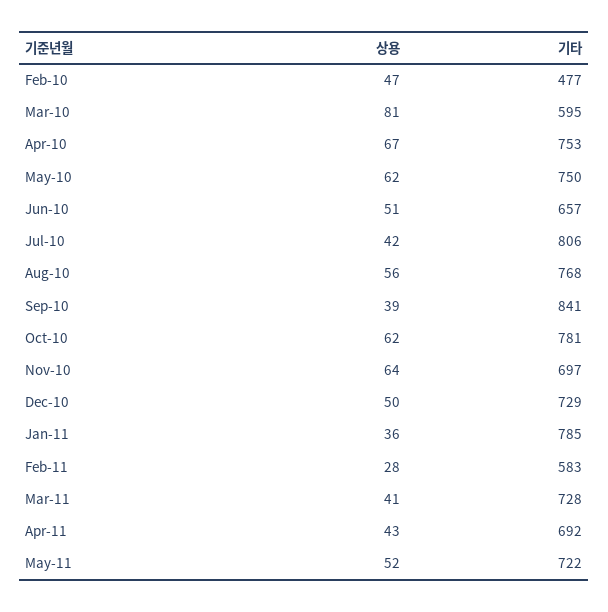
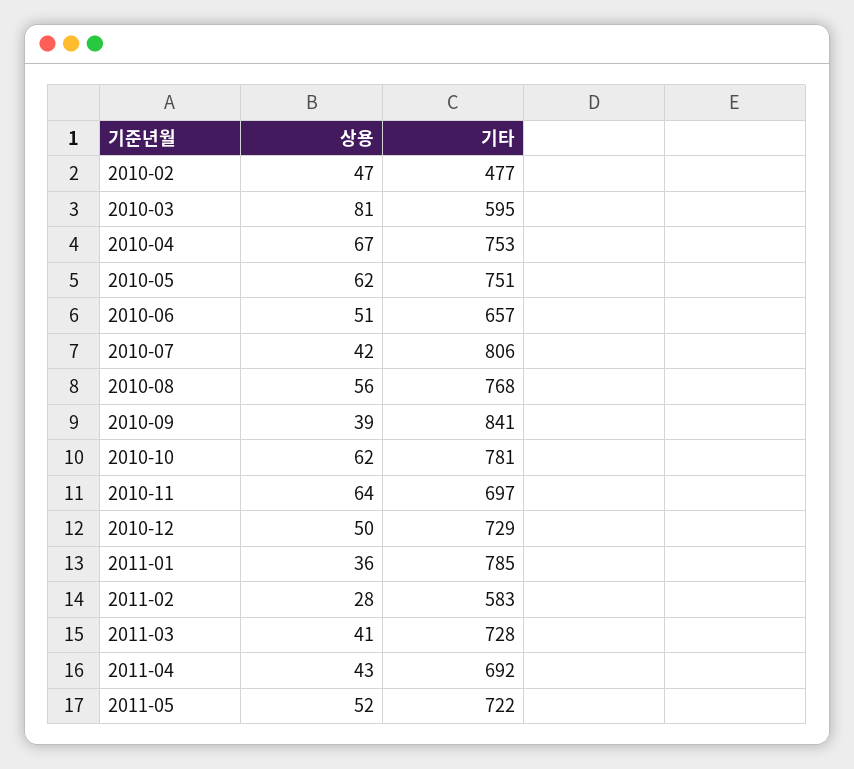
기타, May-10: 750 -> 751

